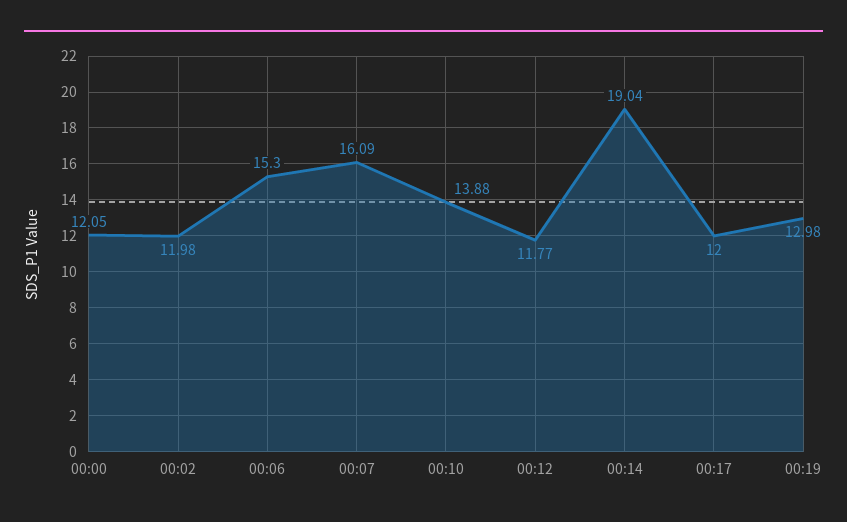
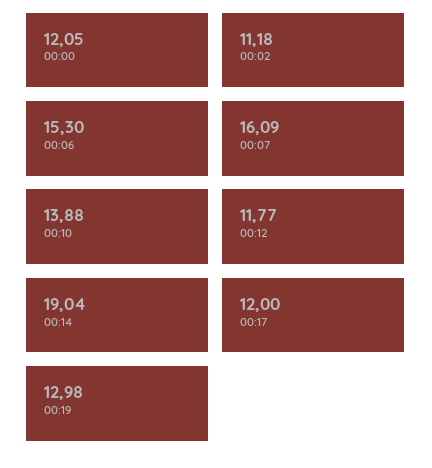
00:02: 11.98 -> 11.18

